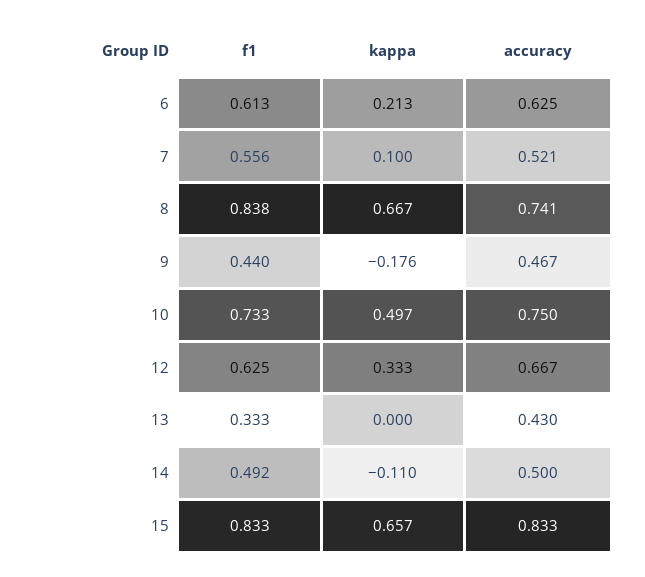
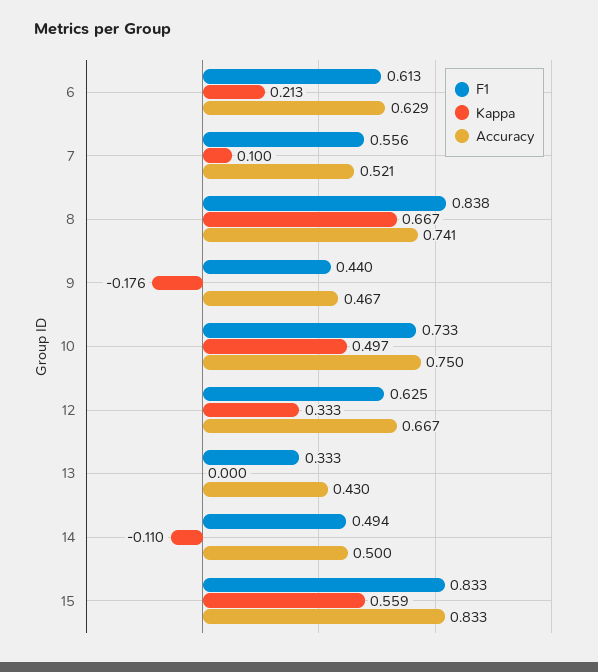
accuracy, 6: 0.625 -> 0.629
f1, 14: 0.492 -> 0.494
kappa, 15: 0.657 -> 0.559

